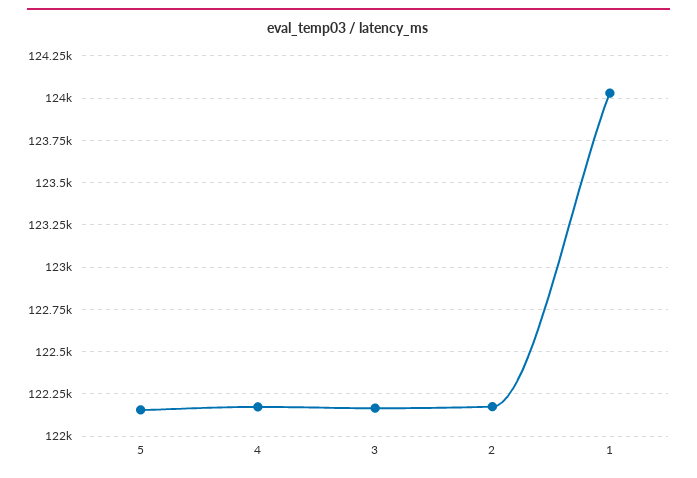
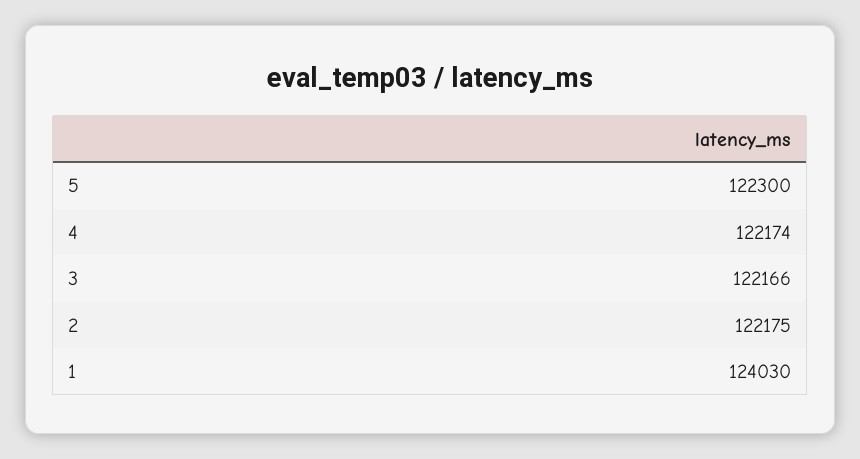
5: 122150 -> 122300

